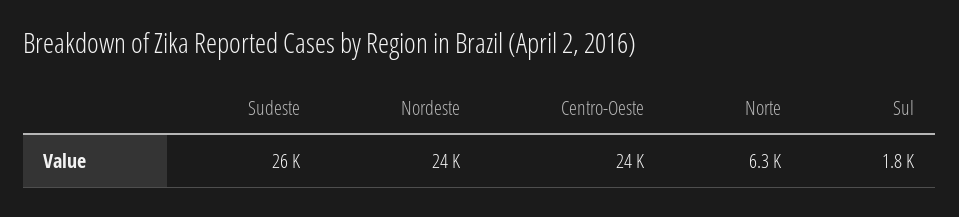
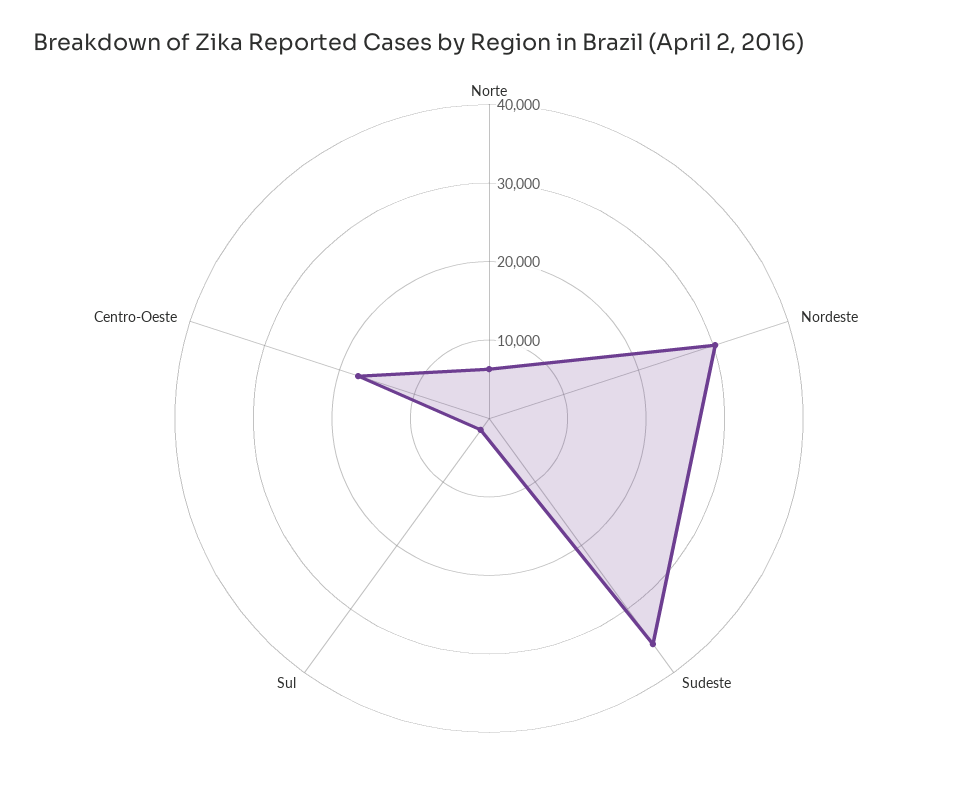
Sudeste: 26000 -> 36000
Nordeste: 24000 -> 30000
Centro-Oeste: 24000 -> 18000

